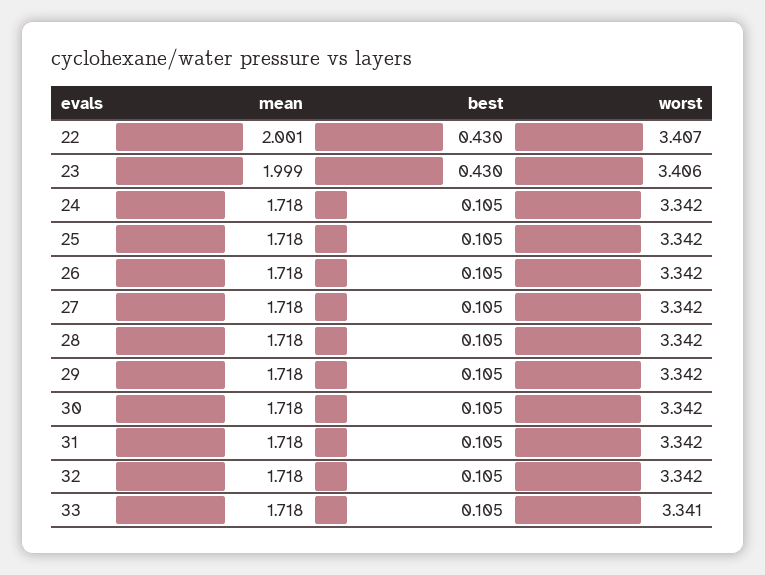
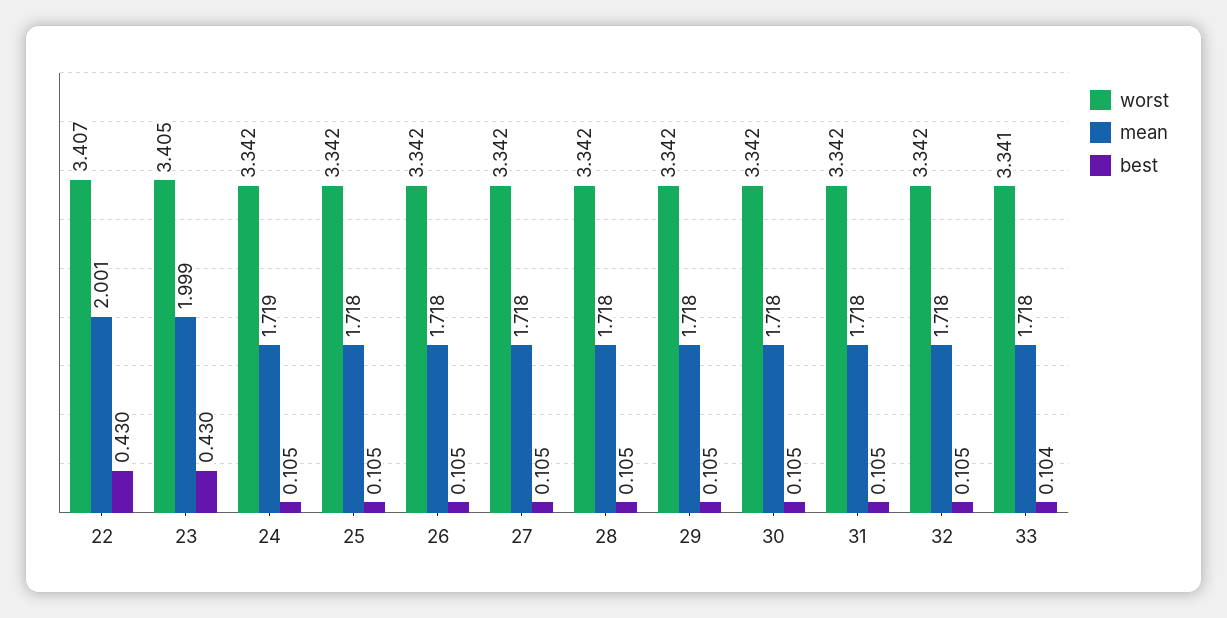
worst, 23: 3.406 -> 3.405
mean, 24: 1.718 -> 1.719
best, 33: 0.105 -> 0.104

